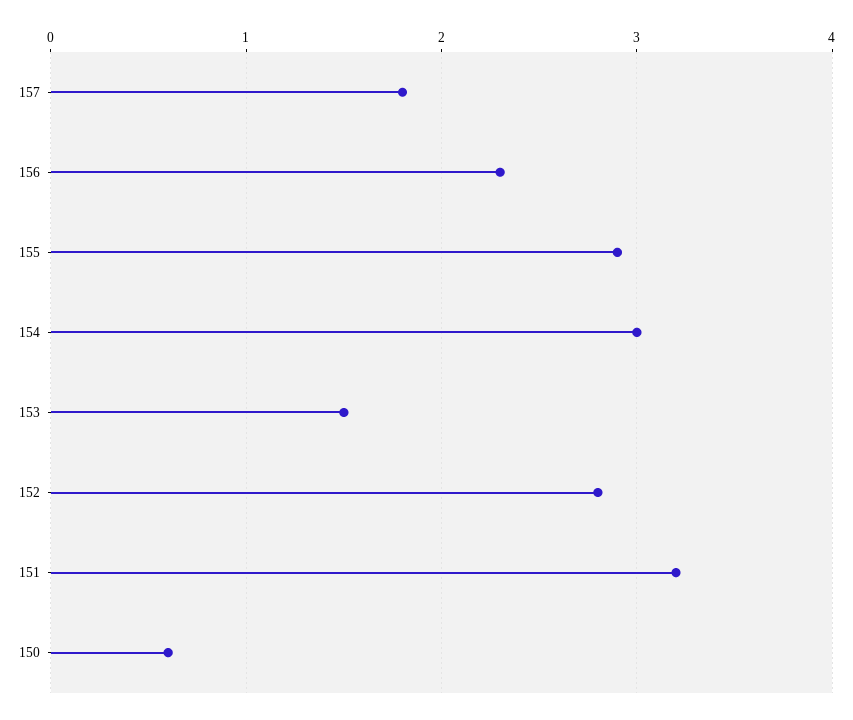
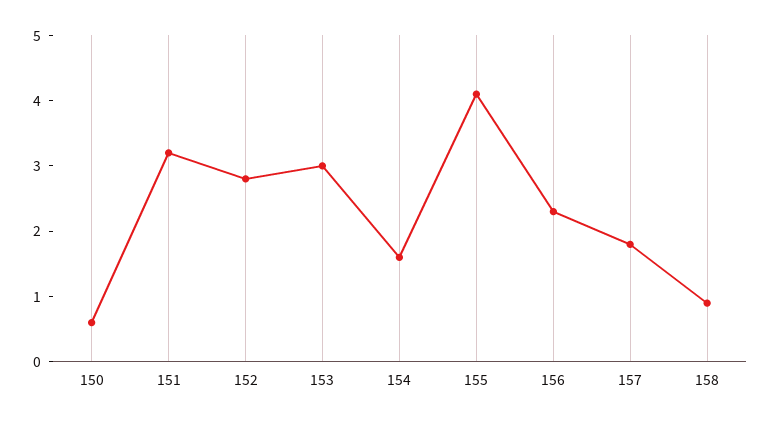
155: 2.9 -> 4
154: 3 -> 1.5
153: 1.5 -> 3
158: none -> 1

